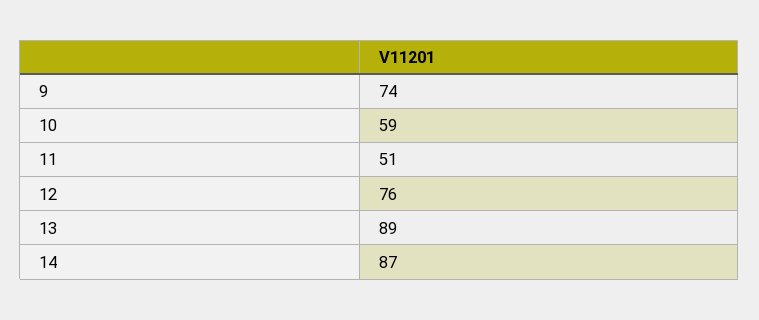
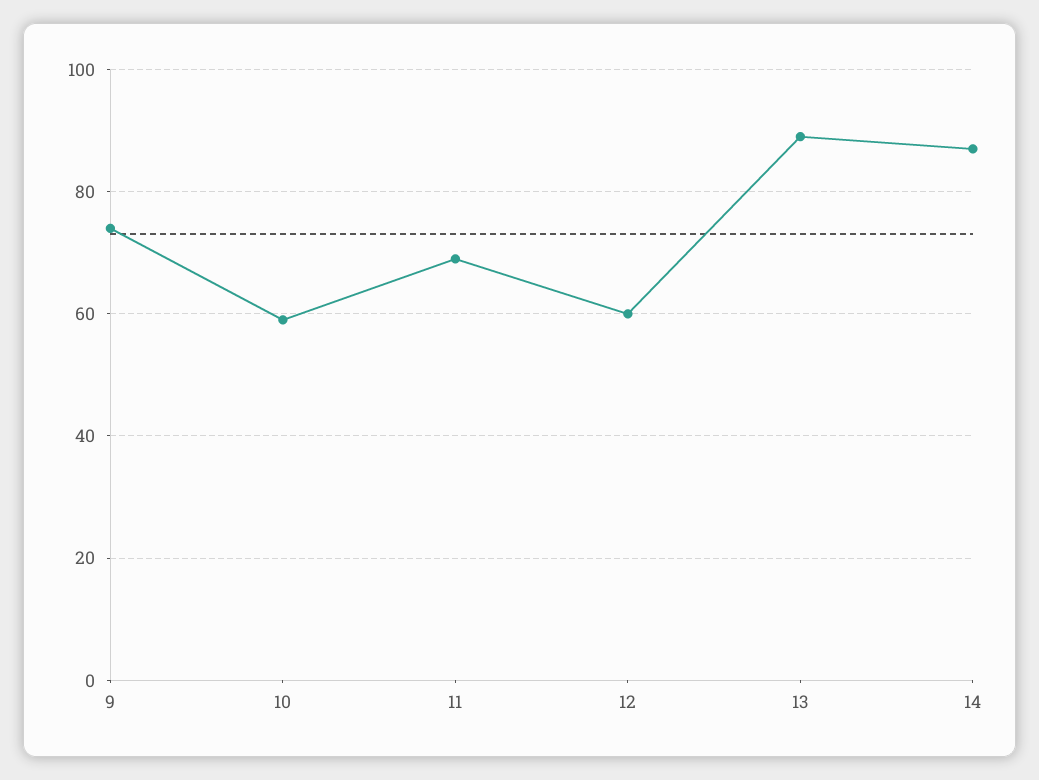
11: 51 -> 70
12: 76 -> 60

